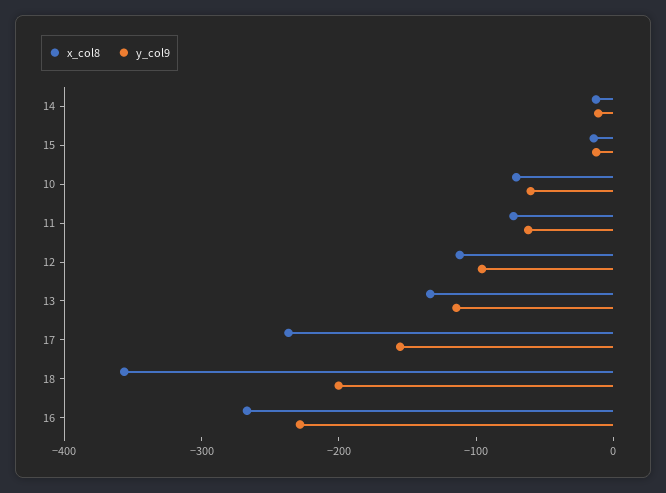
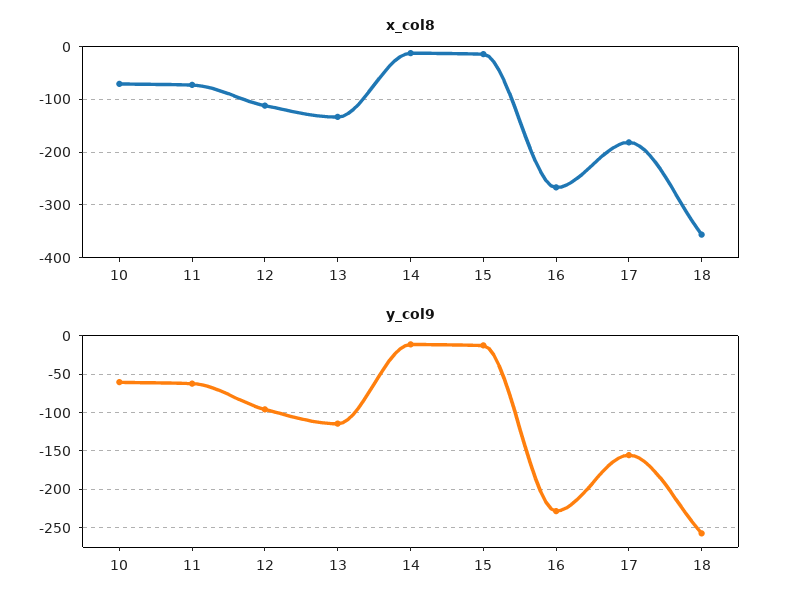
x_col8, 17: -240 -> -180
y_col9, 18: -200 -> -260

